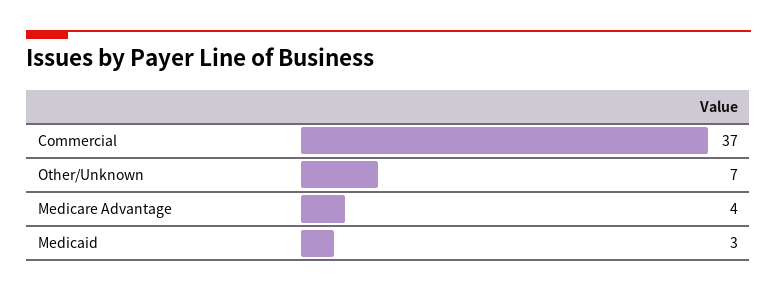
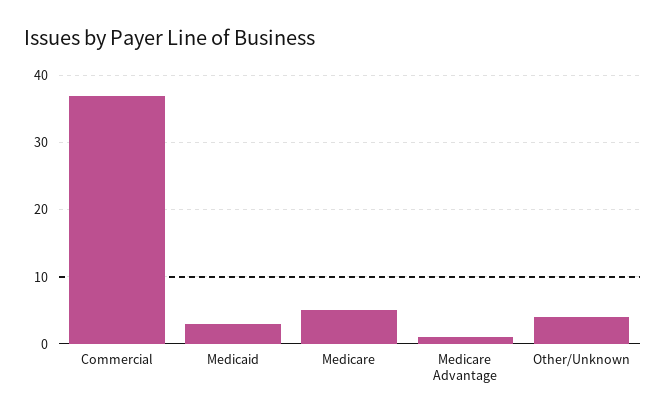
Other/Unknown: 7 -> 4
Medicare Advantage: 4 -> 1
Medicare: none -> 5

